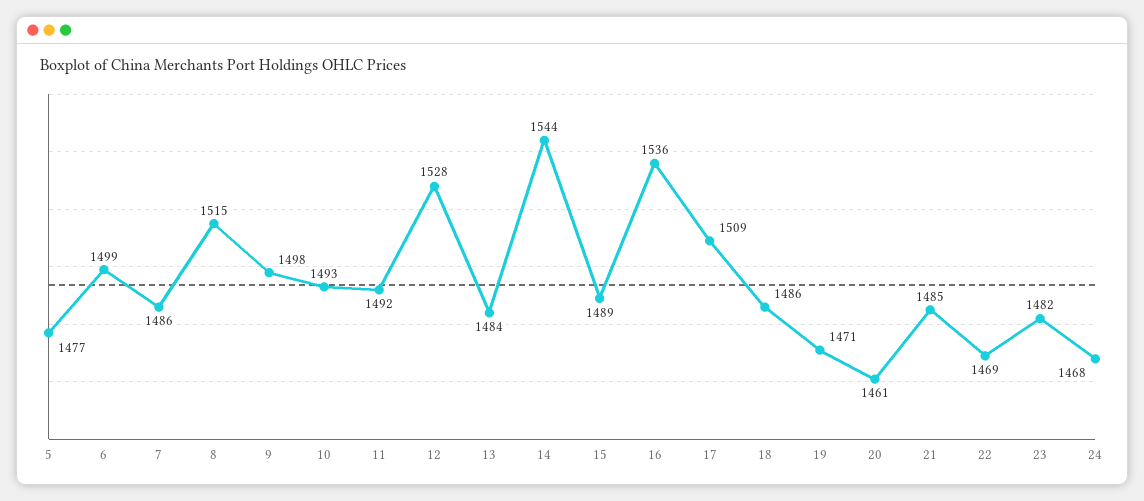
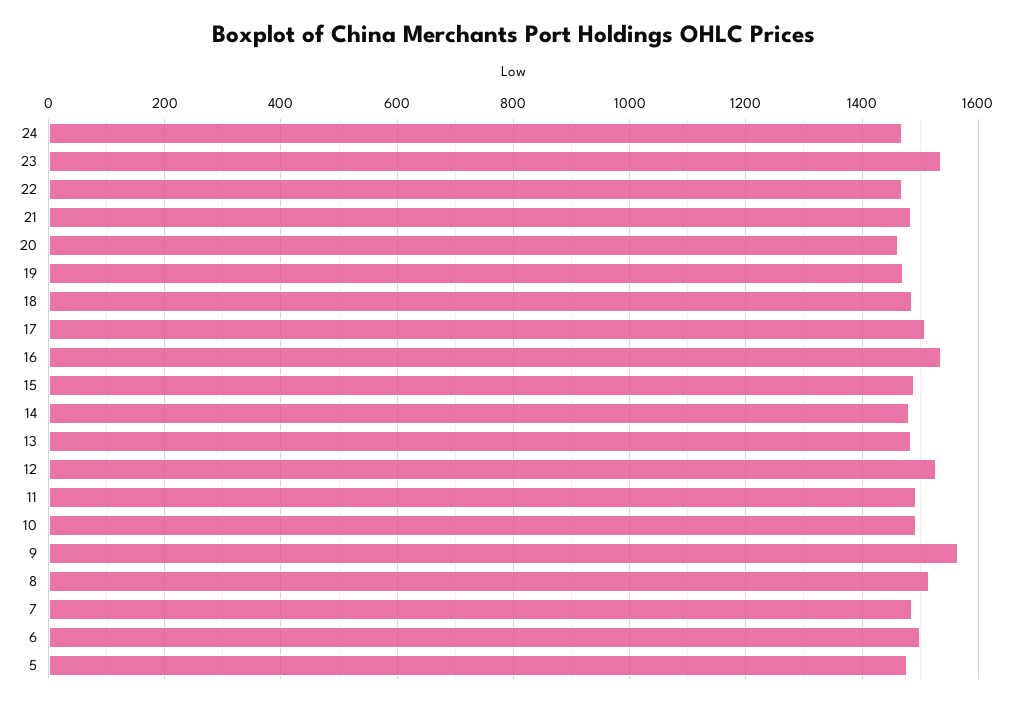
9: 1498 -> 1560
14: 1544 -> 1480
23: 1482 -> 1540

